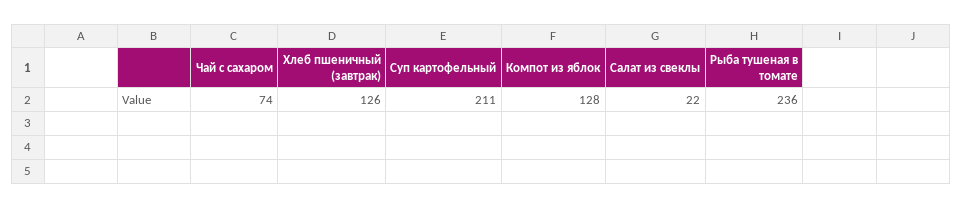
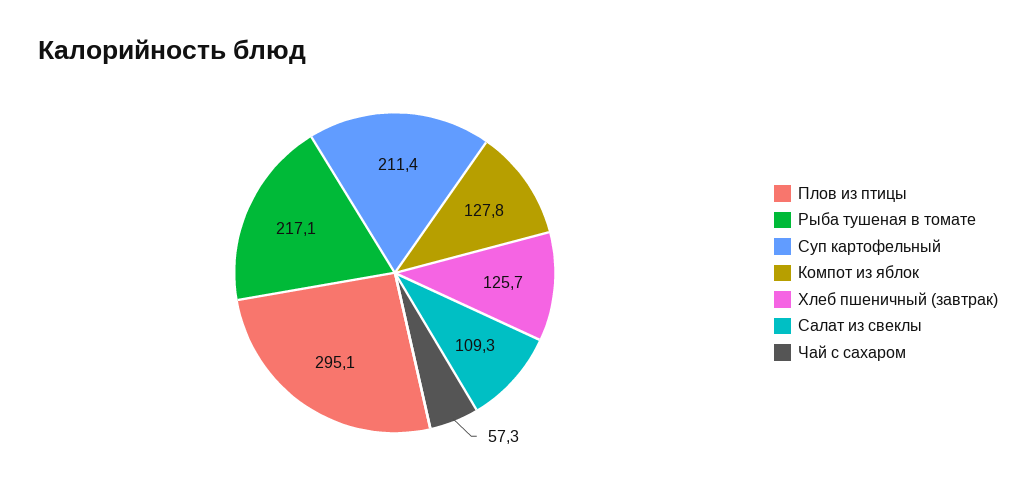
Чай с сахаром: 74 -> 57.3
Салат из свеклы: 22 -> 109.3
Рыба тушеная в томате: 236 -> 217.1
Плов из птицы: none -> 295.1

